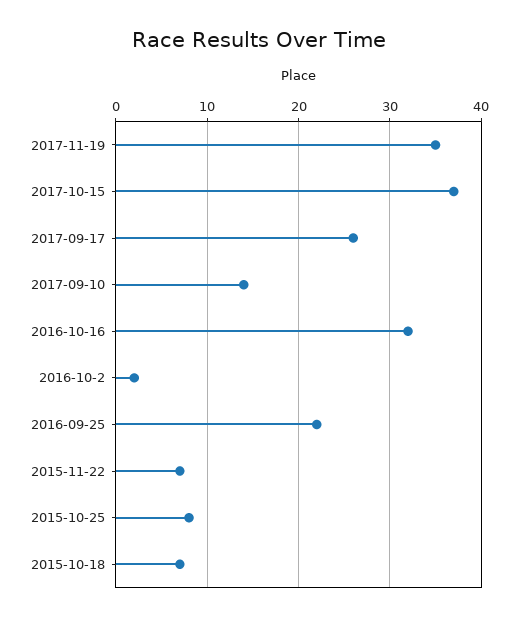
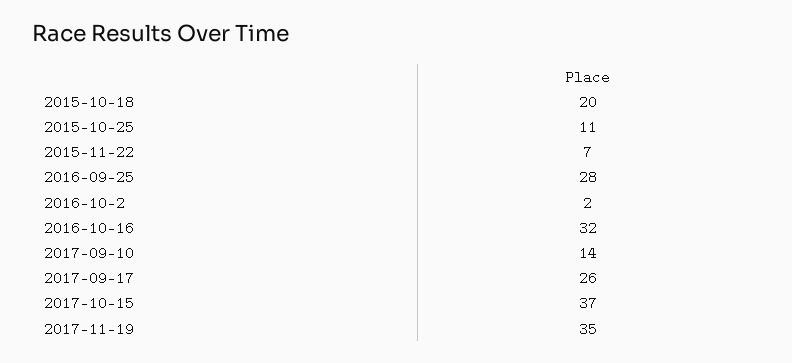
2016-09-25: 22 -> 28
2015-10-25: 8 -> 11
2015-10-18: 7 -> 20

